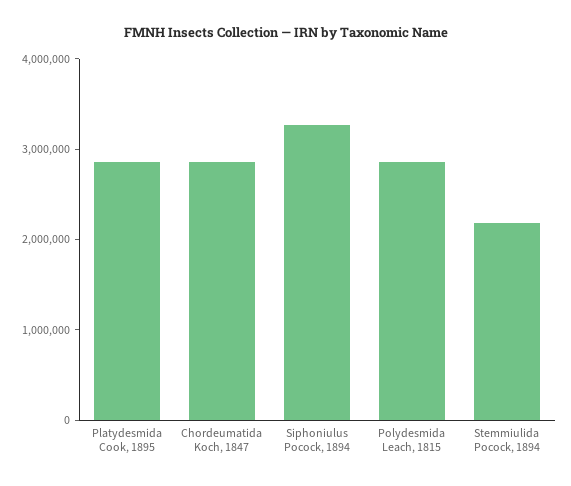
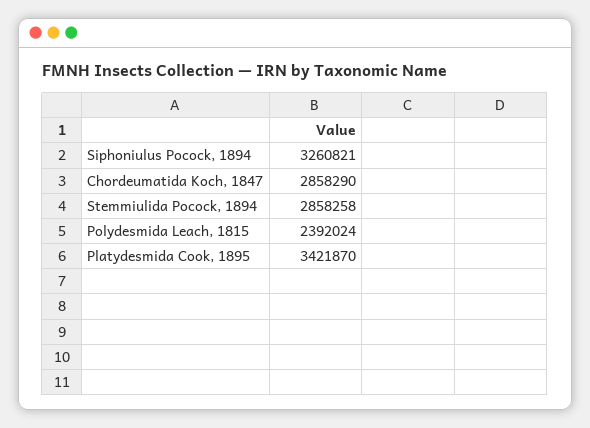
Platydesmida Cook, 1895: 2800000 -> 3421870
Polydesmida Leach, 1815: 2800000 -> 2392024
Stemmiulida Pocock, 1894: 2200000 -> 2858258

